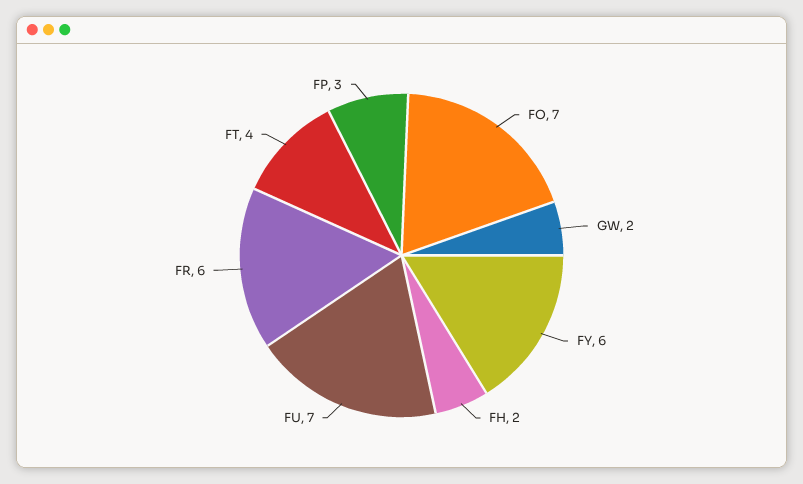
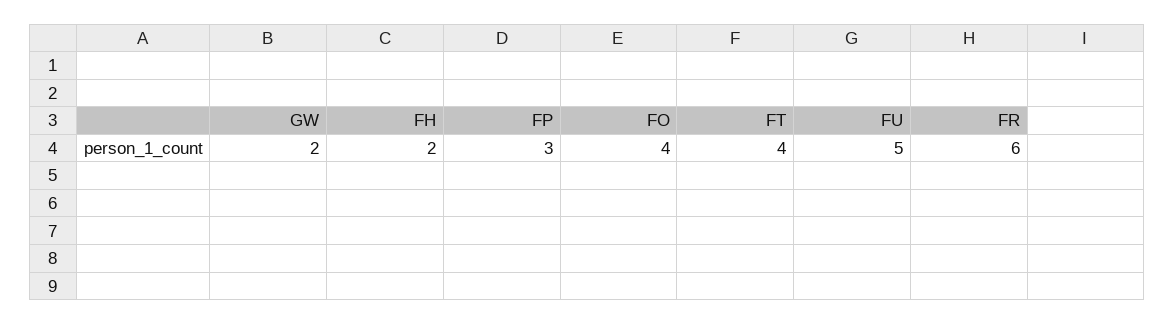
FO: 7 -> 4
FY: 6 -> none
FU: 7 -> 5

